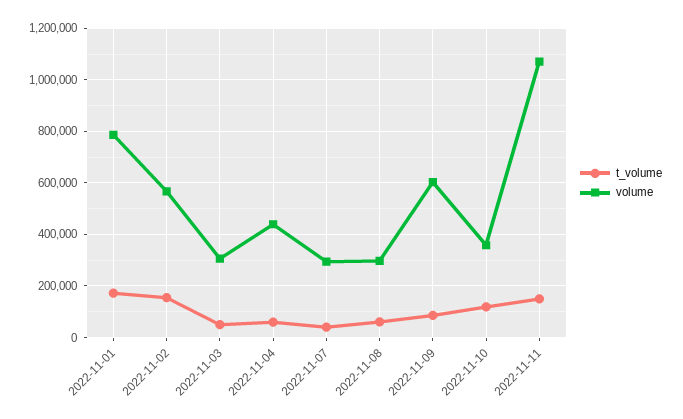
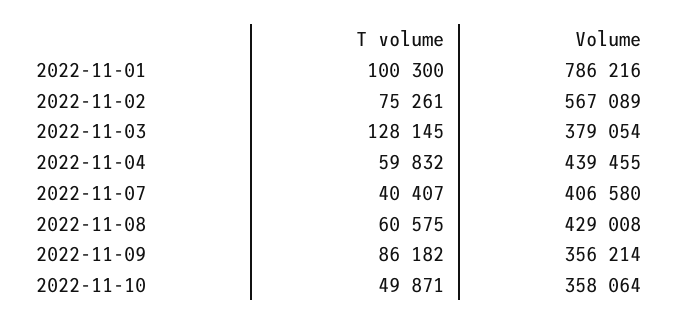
t_volume, 2022-11-01: 175000 -> 100300
t_volume, 2022-11-02: 150000 -> 75261
t_volume, 2022-11-03: 50000 -> 128145
volume, 2022-11-03: 300000 -> 379054
volume, 2022-11-07: 300000 -> 406580
volume, 2022-11-08: 300000 -> 429008
volume, 2022-11-09: 600000 -> 356214
t_volume, 2022-11-10: 125000 -> 49871
t_volume, 2022-11-11: 150000 -> none
volume, 2022-11-11: 1075000 -> none

